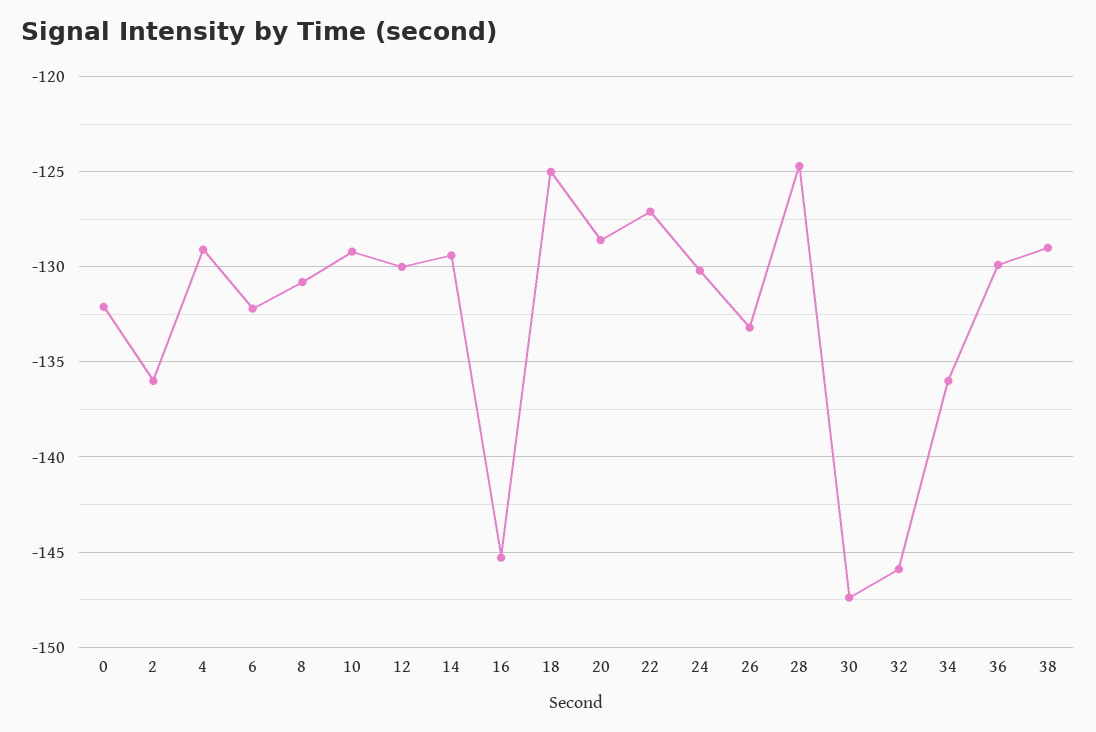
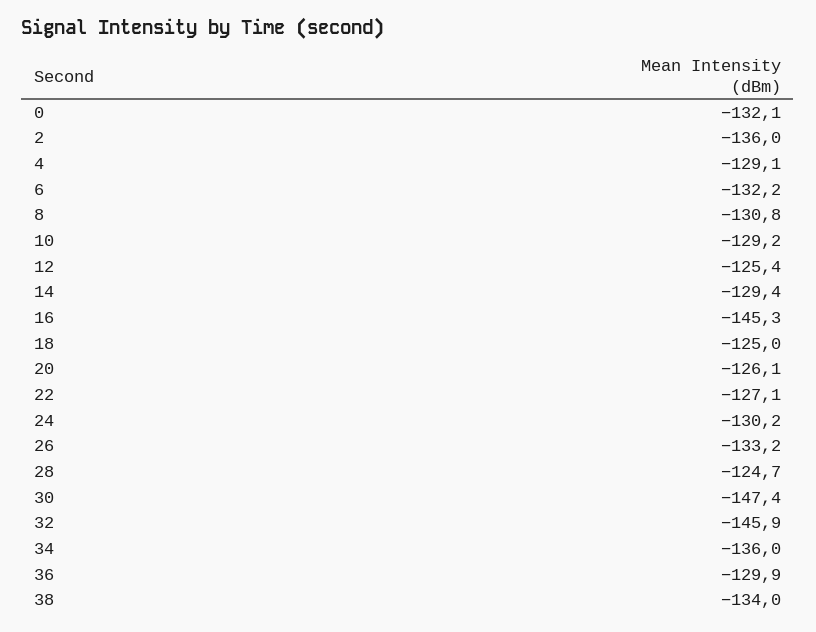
12: -130 -> -125.4
20: -128.5 -> -126.1
38: -129 -> -134

